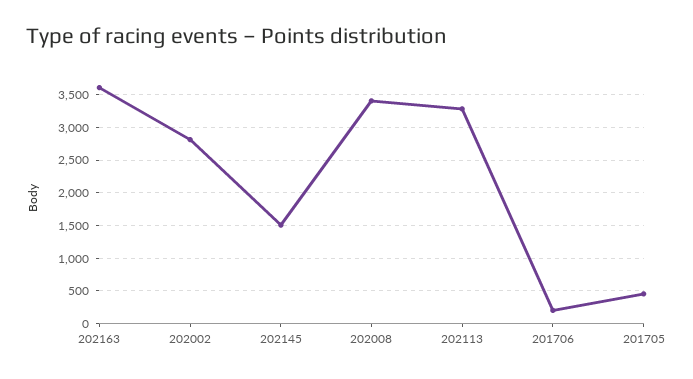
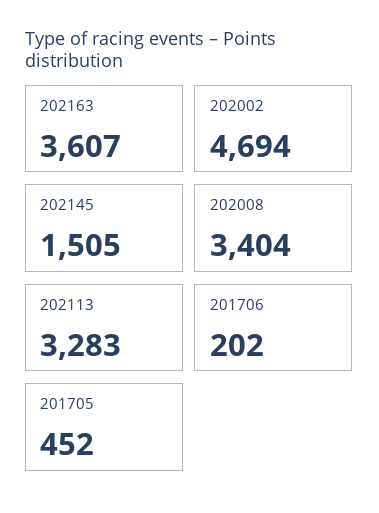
202002: 2800 -> 4694

